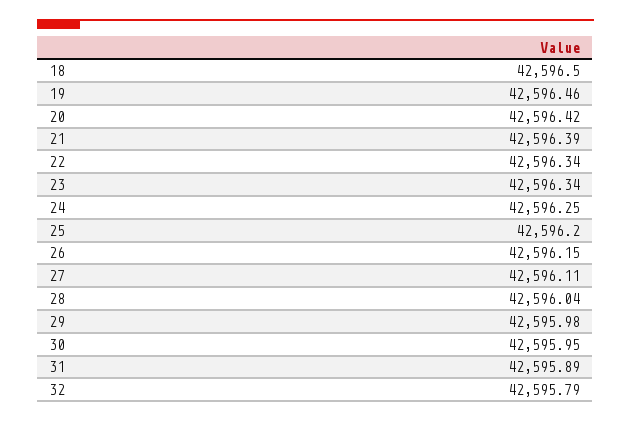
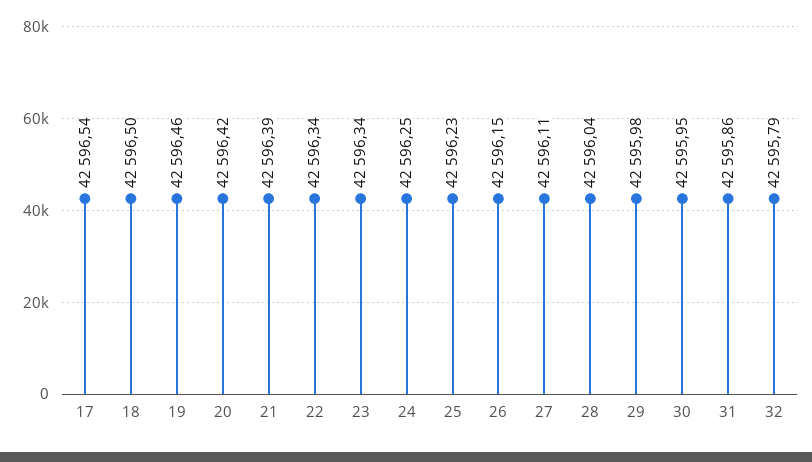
25: 42596.2 -> 42596.23
31: 42595.89 -> 42595.86
17: none -> 42596.54

